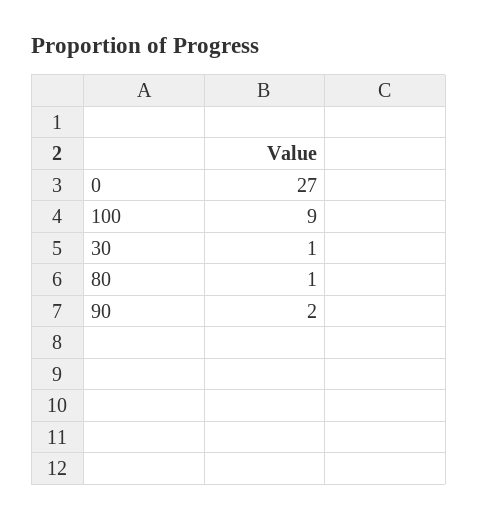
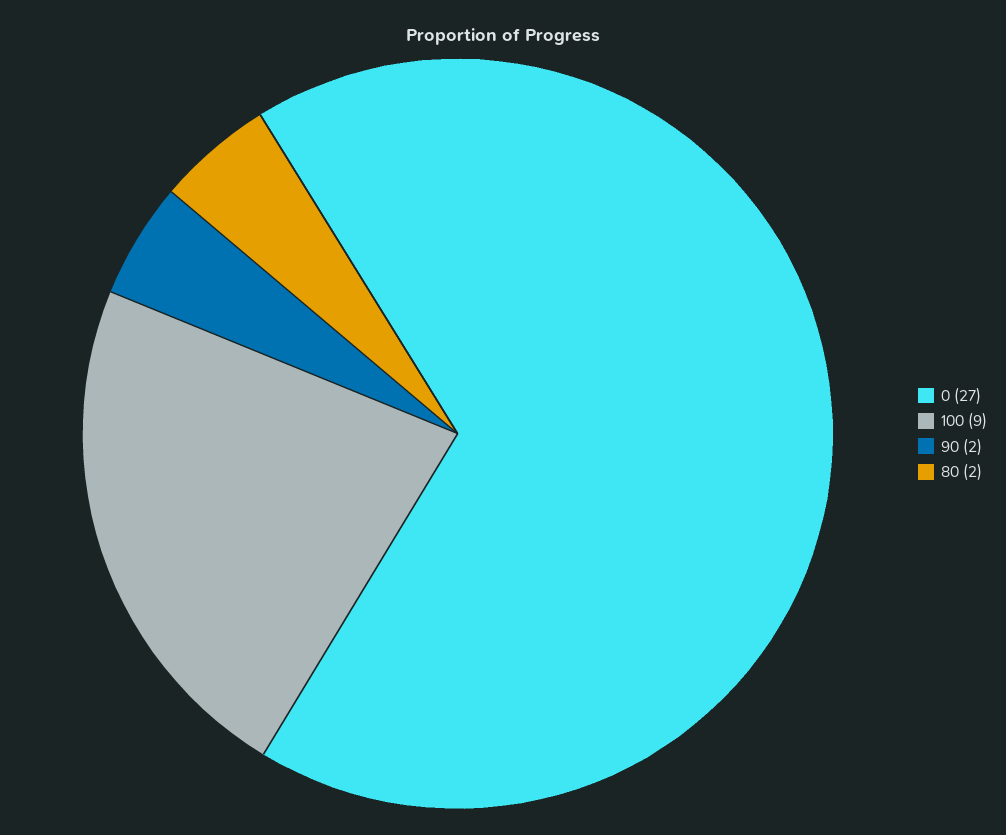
30: 1 -> none
80: 1 -> 2

